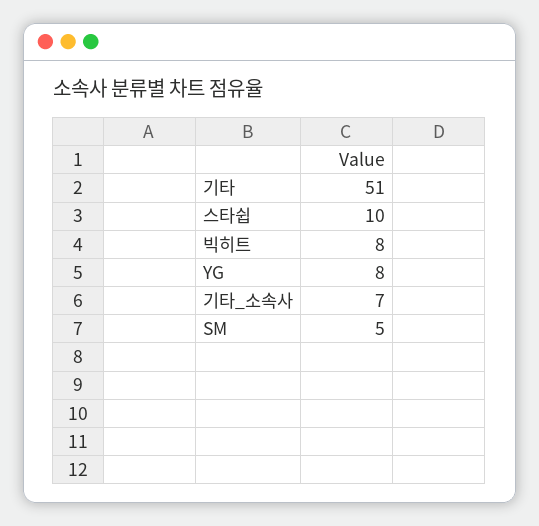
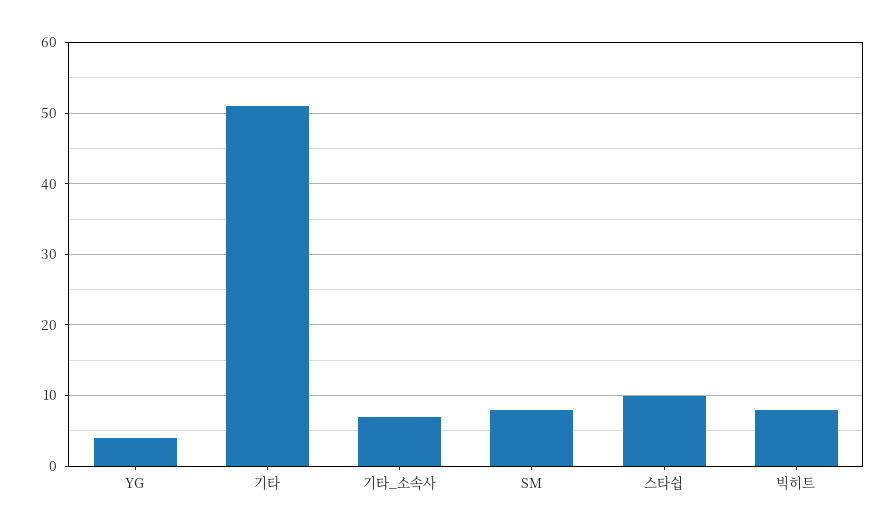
YG: 8 -> 4
SM: 5 -> 8

